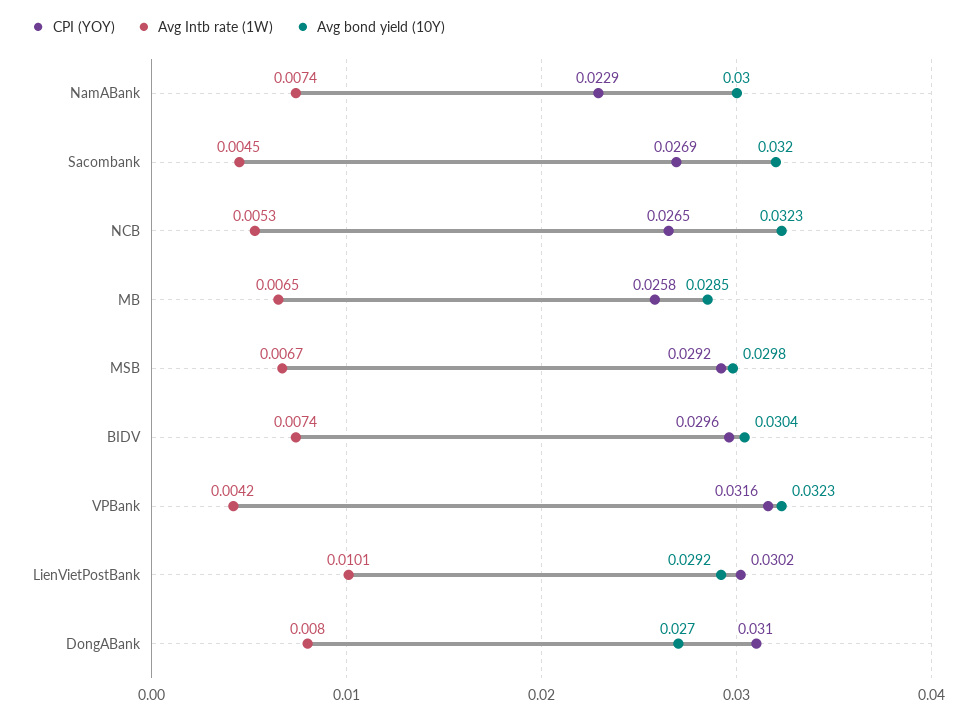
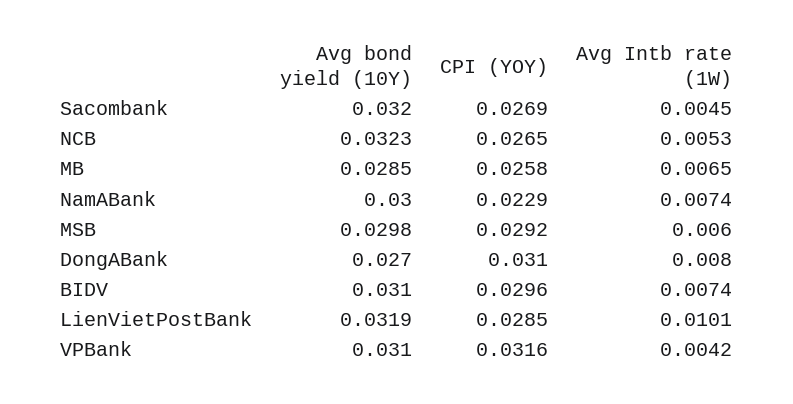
Avg Intb rate (1W), MSB: 0.0067 -> 0.006
Avg bond yield (10Y), BIDV: 0.0304 -> 0.031
Avg bond yield (10Y), VPBank: 0.0323 -> 0.031
CPI (YOY), LienVietPostBank: 0.0302 -> 0.0285
Avg bond yield (10Y), LienVietPostBank: 0.0292 -> 0.0319

